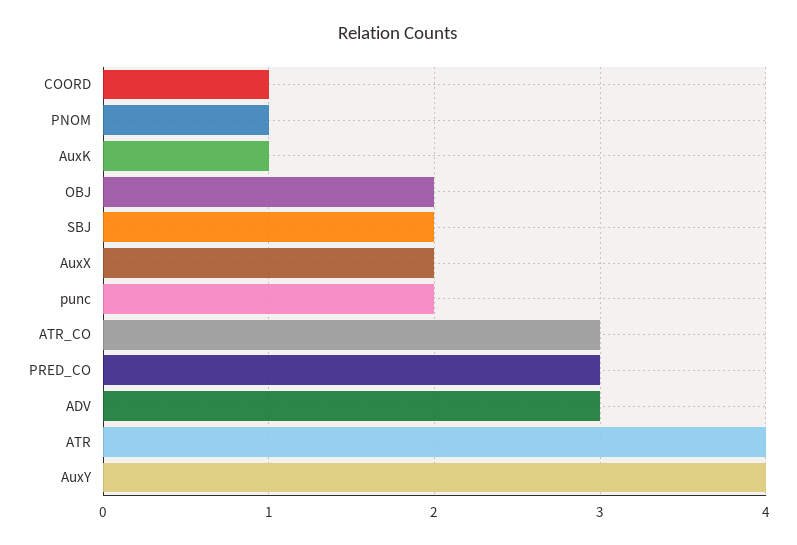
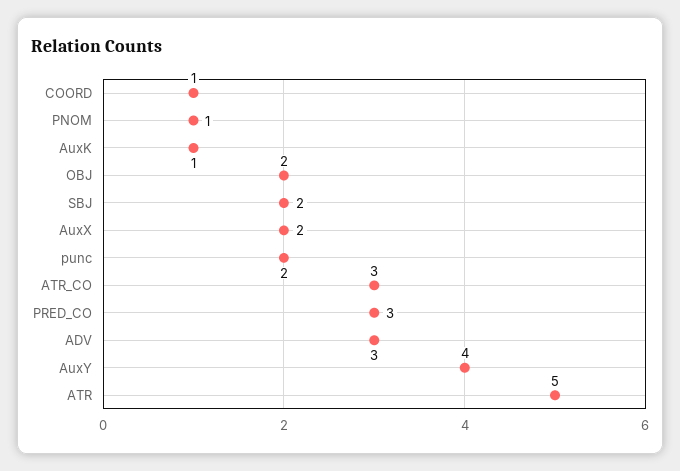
ATR: 4 -> 5

